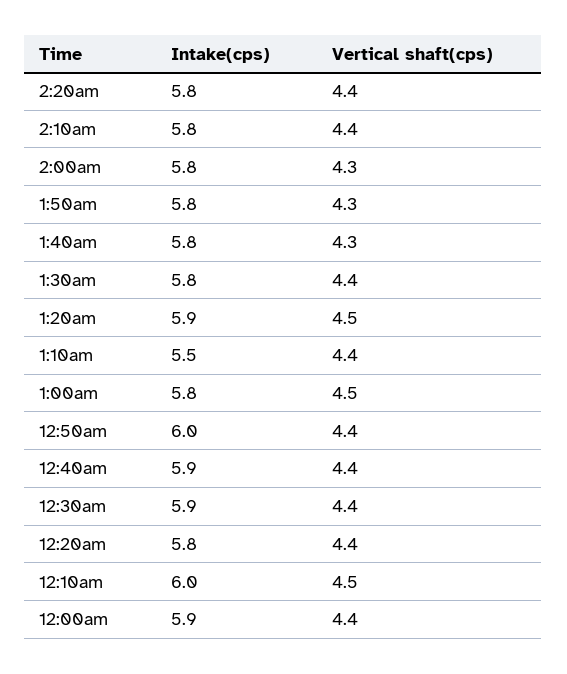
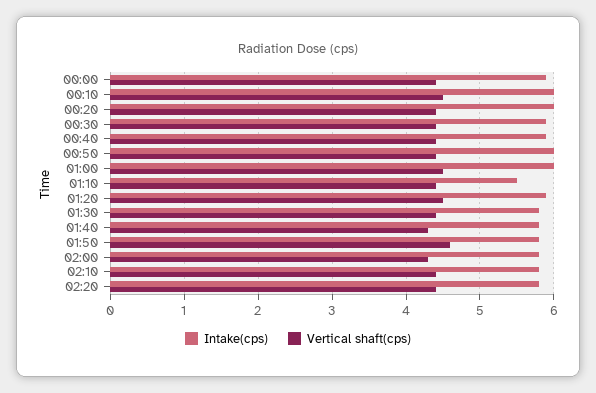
Vertical shaft(cps), 1:50am: 4.3 -> 4.6
Intake(cps), 1:00am: 5.8 -> 6
Intake(cps), 12:20am: 5.8 -> 6

